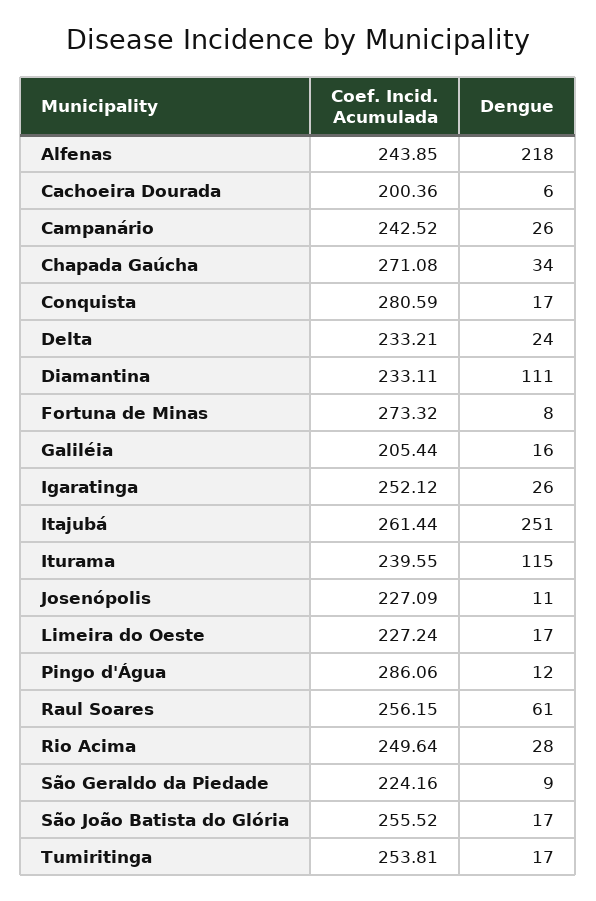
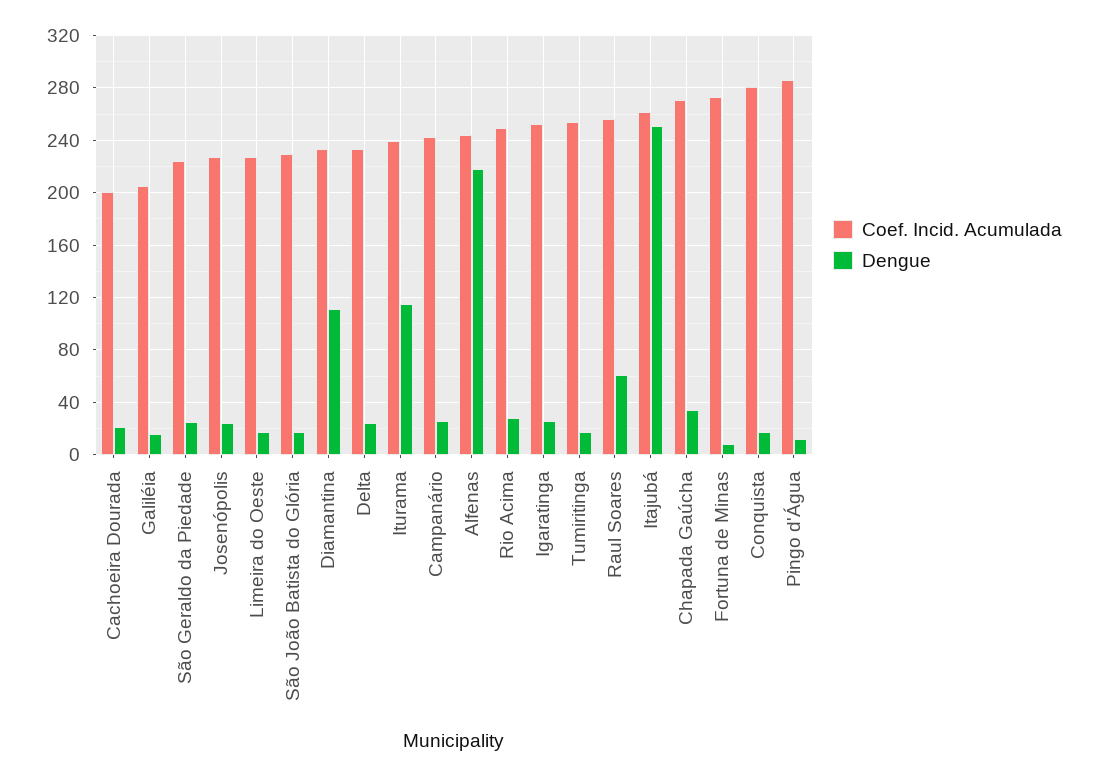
Dengue, Cachoeira Dourada: 6 -> 20
Dengue, Josenópolis: 11 -> 25
Dengue, São Geraldo da Piedade: 9 -> 25
Coef. Incid. Acumulada, São João Batista do Glória: 255.52 -> 230

